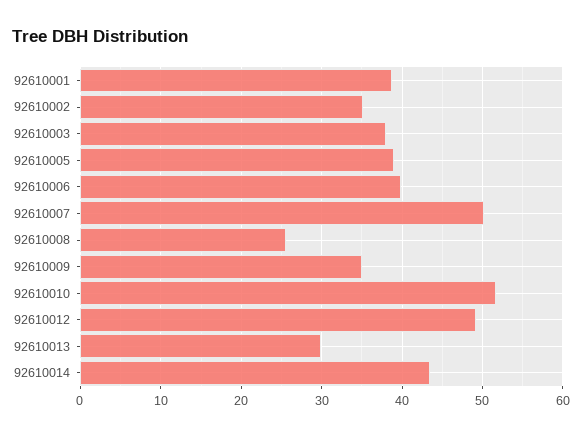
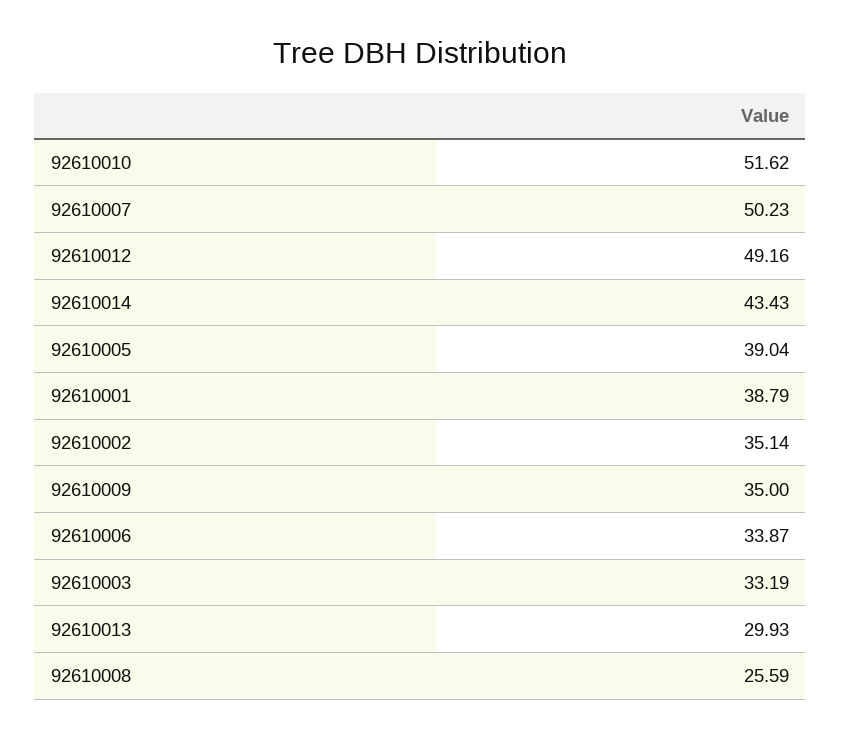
92610003: 38 -> 33.19
92610006: 40 -> 33.87

